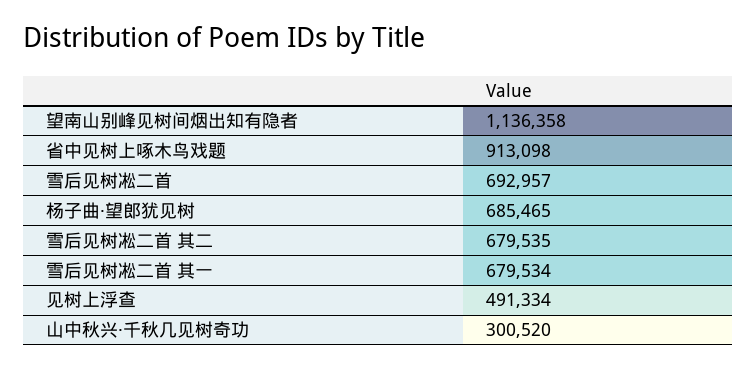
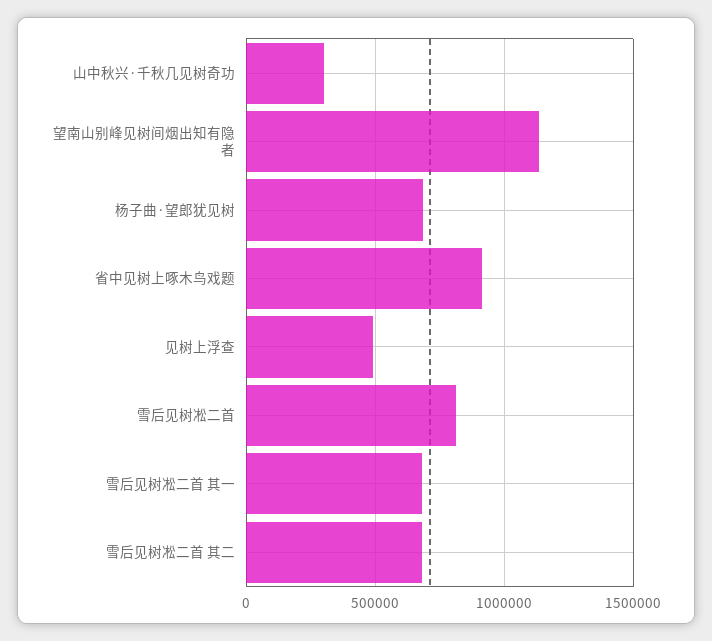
雪后见树凇二首: 692957 -> 800000

